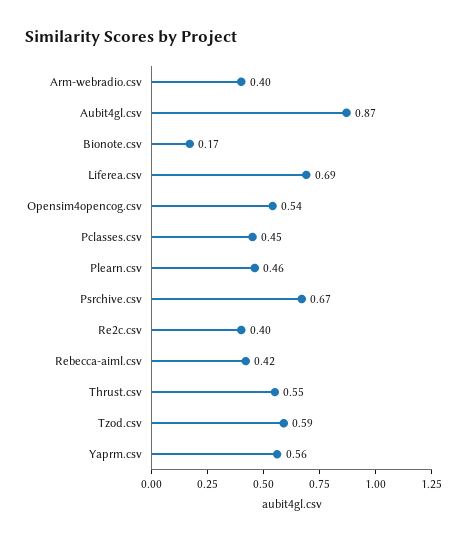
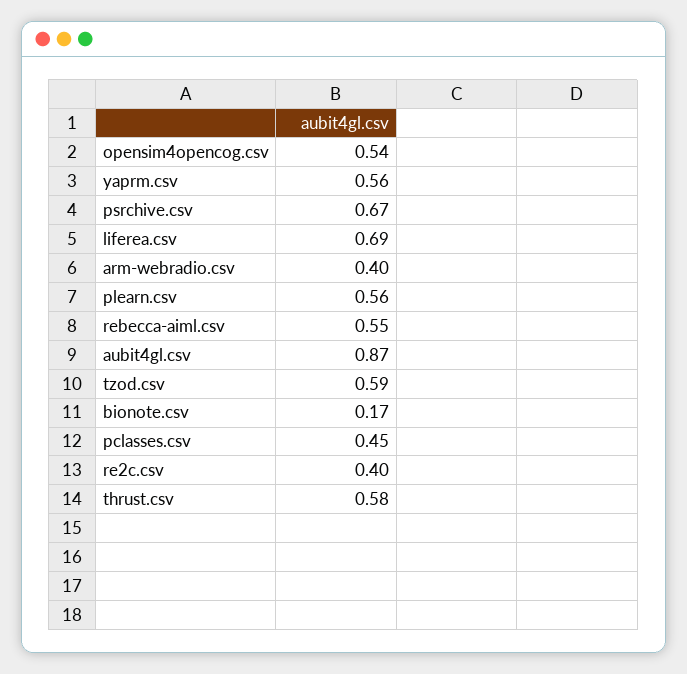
Plearn.csv: 0.46 -> 0.56
Rebecca-aiml.csv: 0.42 -> 0.55
Thrust.csv: 0.55 -> 0.58

